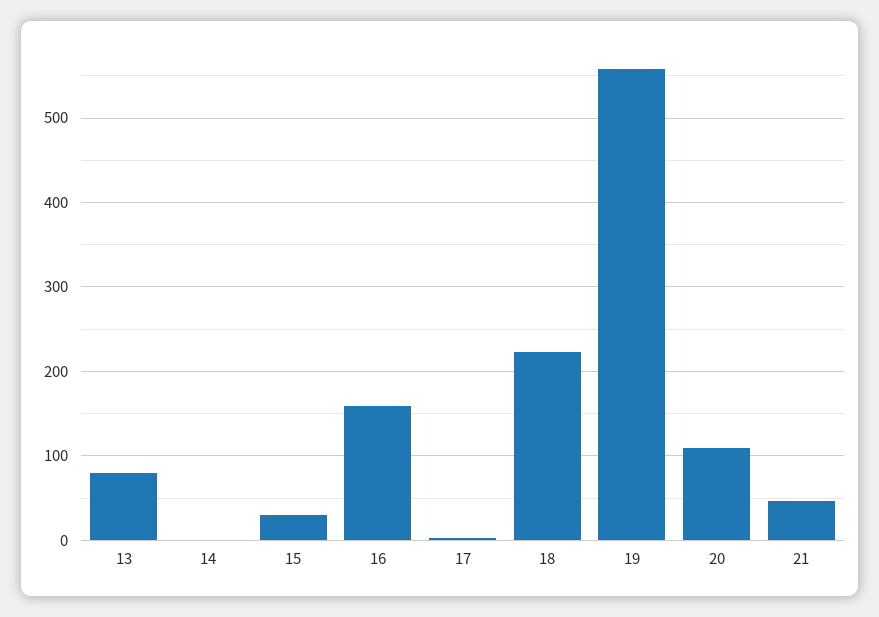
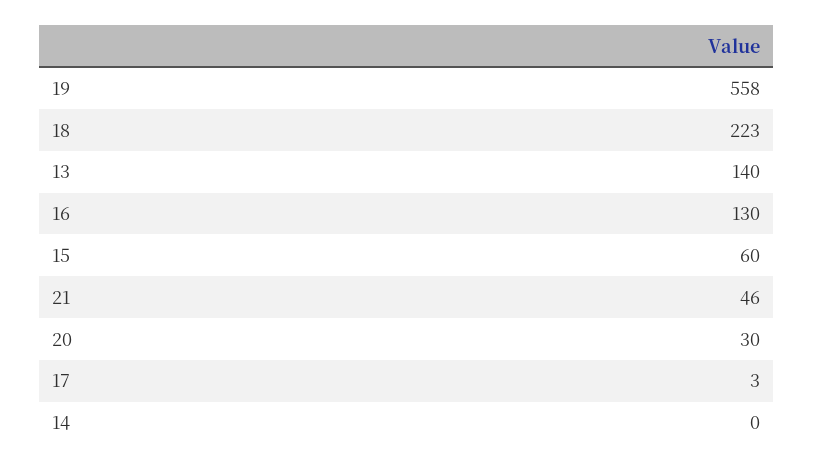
13: 80 -> 140
15: 30 -> 60
16: 160 -> 130
20: 110 -> 30

